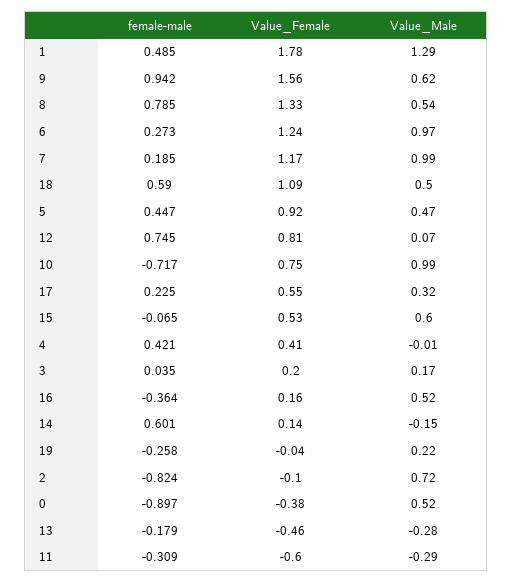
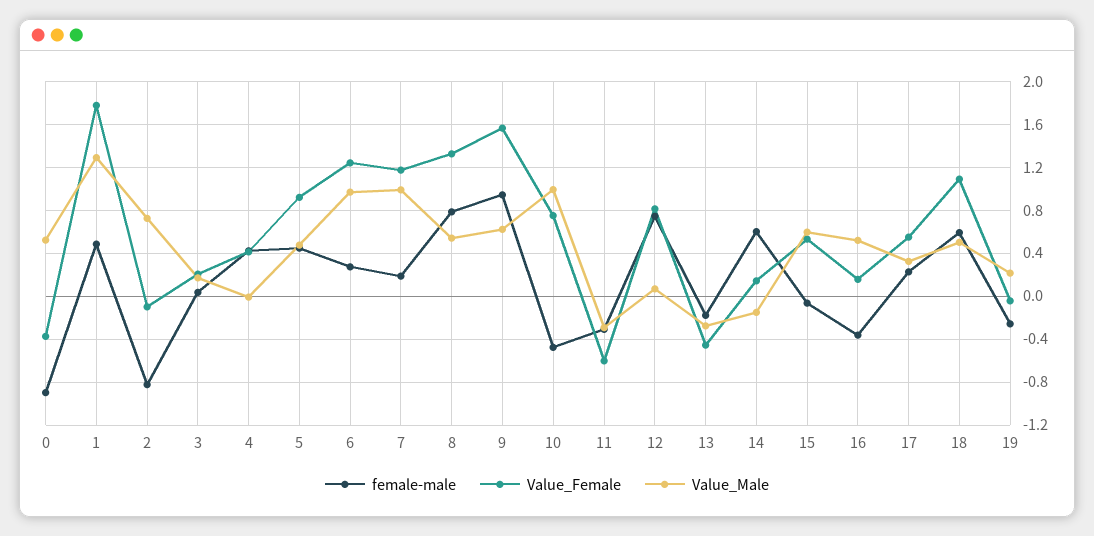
female-male, 10: -0.717 -> -0.5

